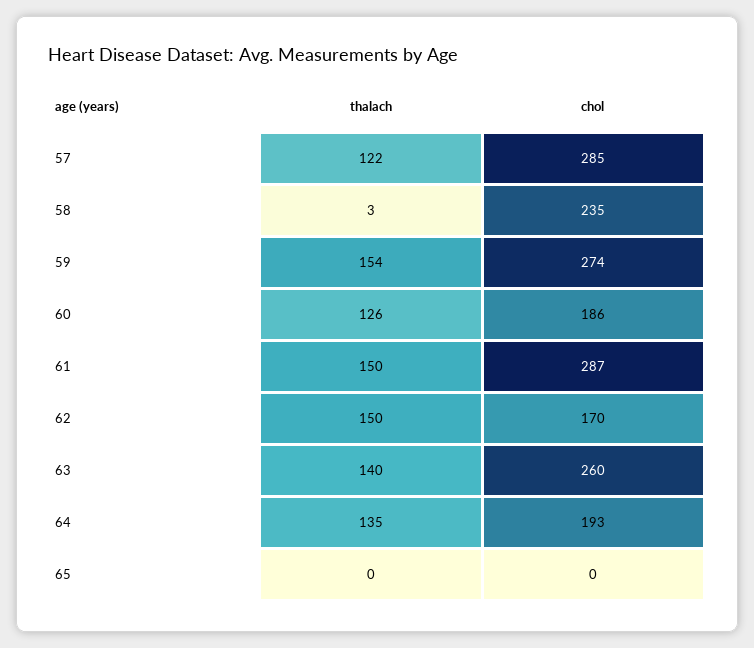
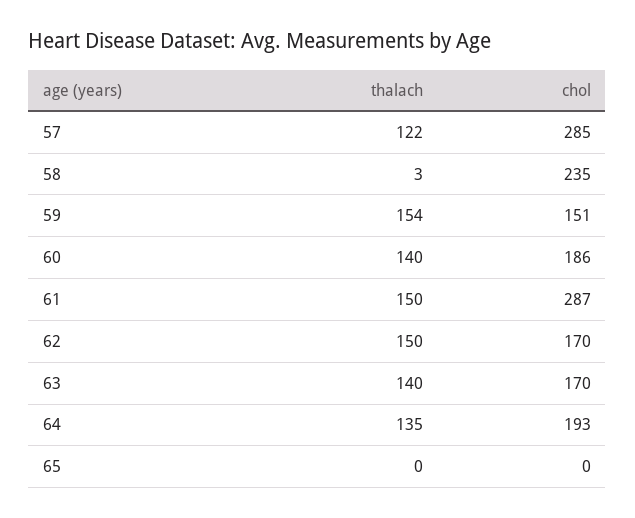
chol, 59: 274 -> 151
thalach, 60: 126 -> 140
chol, 63: 260 -> 170

